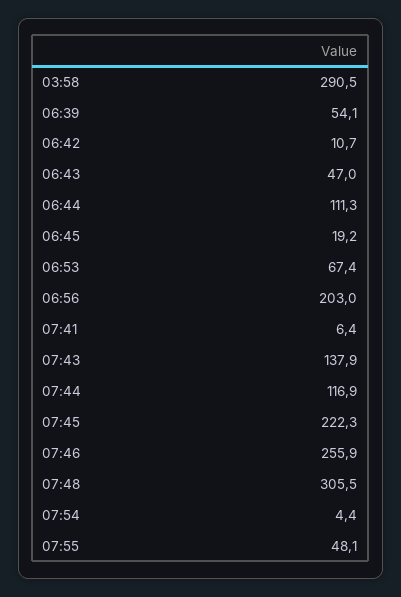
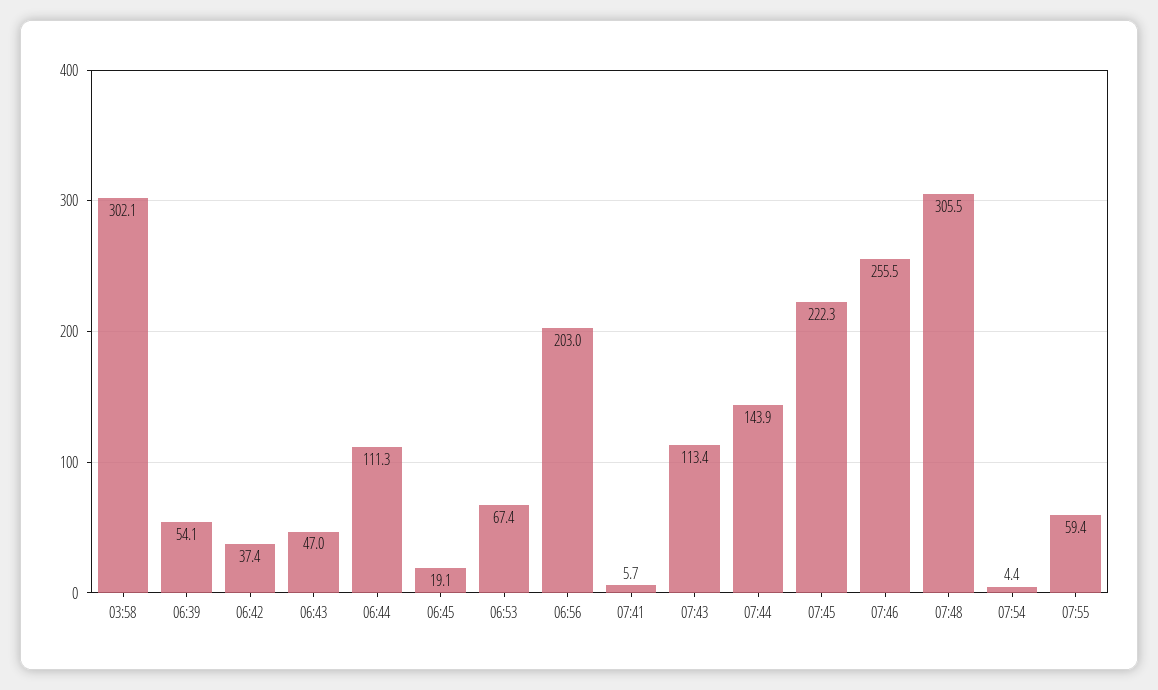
03:58: 290.5 -> 302.1
06:42: 10.7 -> 37.4
06:45: 19.2 -> 19.1
07:41: 6.4 -> 5.7
07:43: 137.9 -> 113.4
07:44: 116.9 -> 143.9
07:46: 255.9 -> 255.5
07:55: 48.1 -> 59.4

